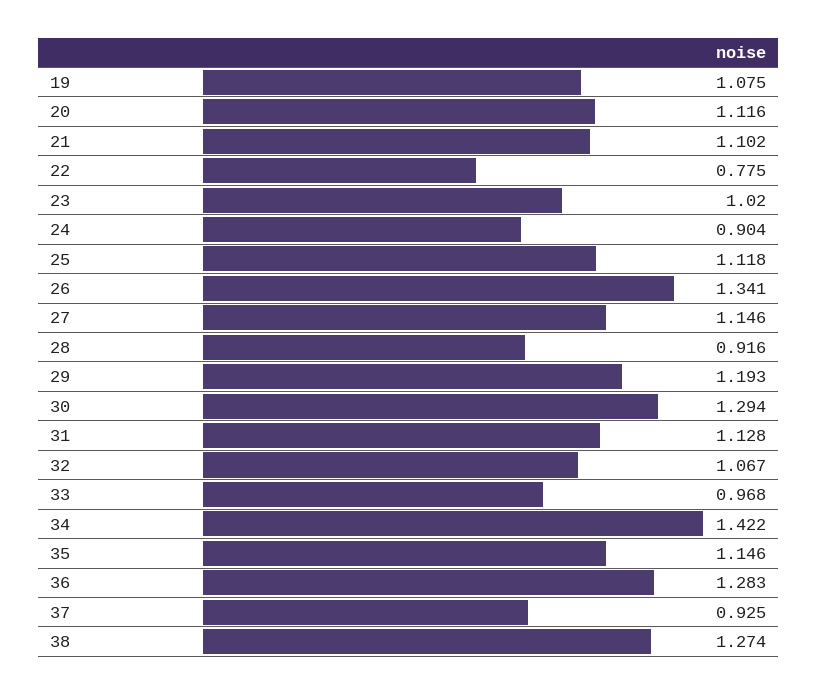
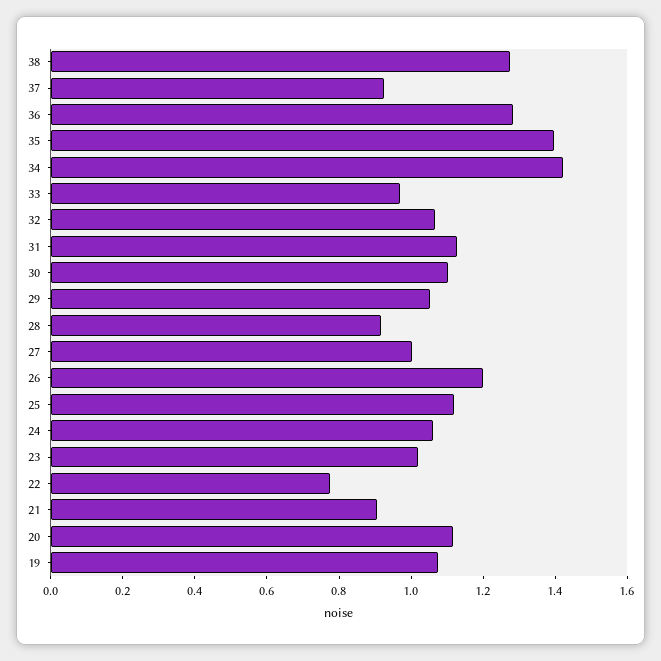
21: 1.102 -> 0.9
24: 0.904 -> 1.05
26: 1.341 -> 1.2
27: 1.146 -> 1
29: 1.193 -> 1.05
30: 1.294 -> 1.1
35: 1.146 -> 1.4

